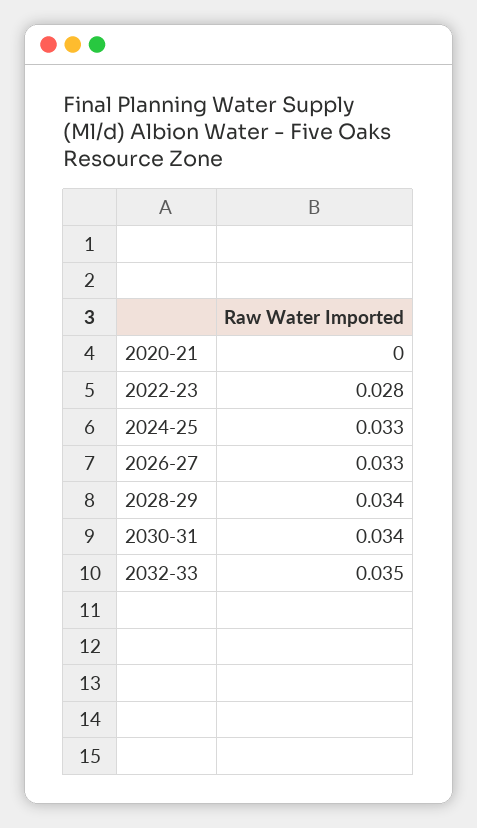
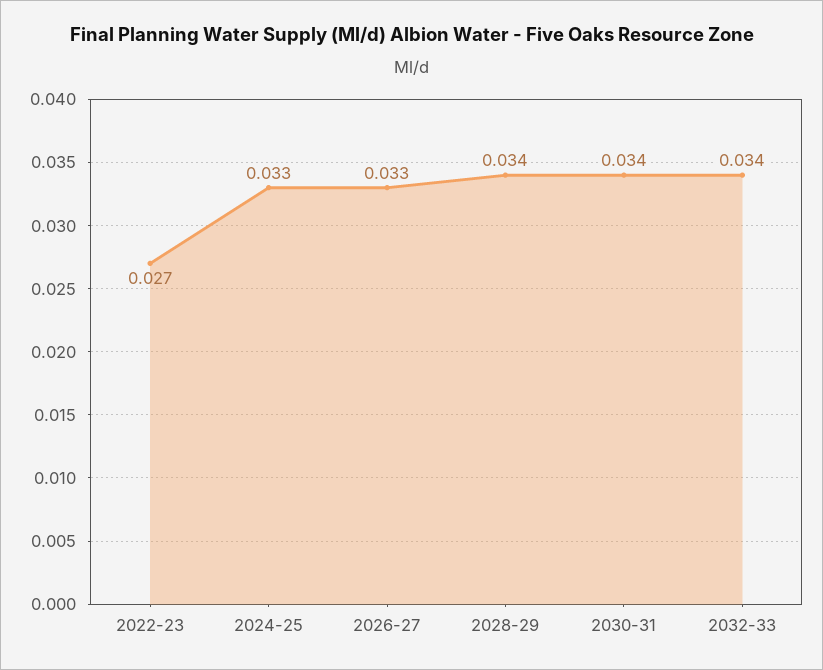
2020-21: 0 -> none
2022-23: 0.028 -> 0.027
2032-33: 0.035 -> 0.034

